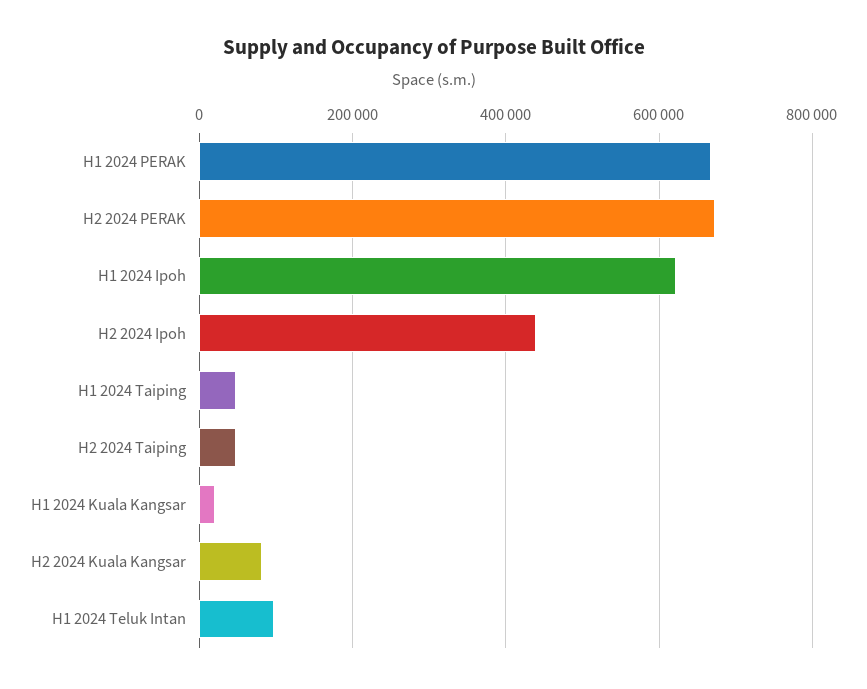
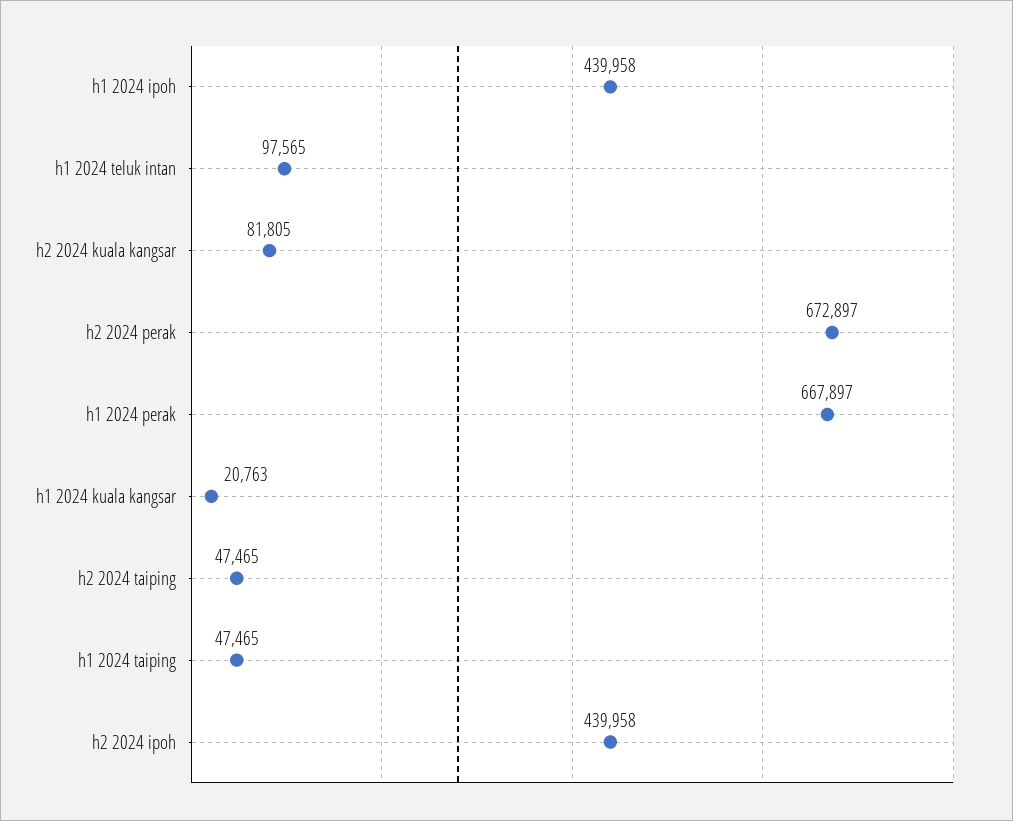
H1 2024 Ipoh: 620000 -> 439958

